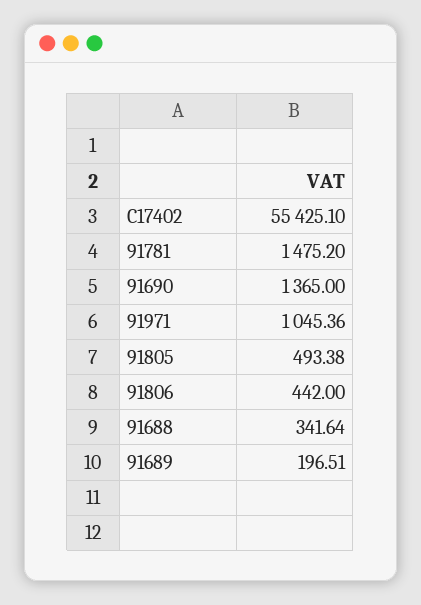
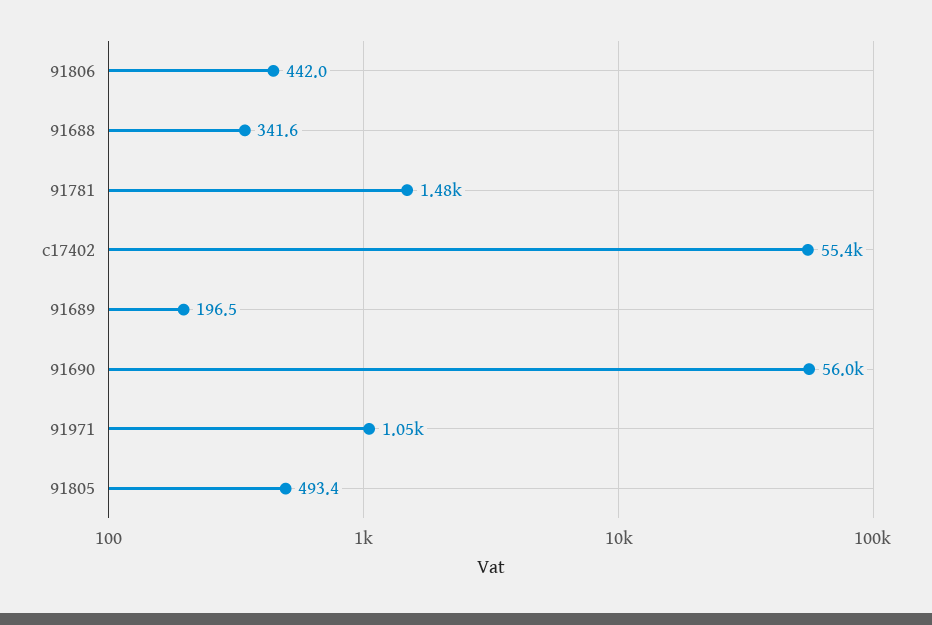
91690: 1365 -> 56000

